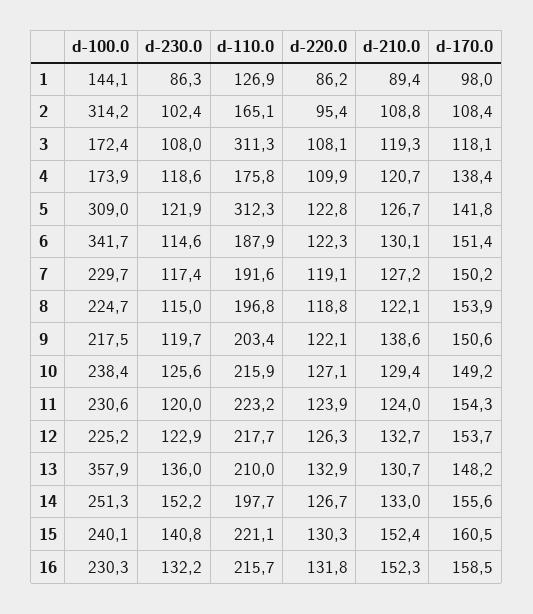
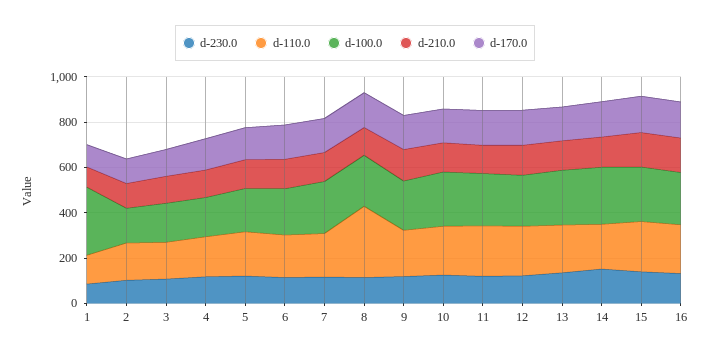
d-100.0, 1: 144.1 -> 300
d-220.0, 1: 86.2 -> none
d-100.0, 2: 314.2 -> 150
d-220.0, 2: 95.4 -> none
d-110.0, 3: 311.3 -> 150
d-220.0, 3: 108.1 -> none
d-220.0, 4: 109.9 -> none
d-100.0, 5: 309 -> 200
d-110.0, 5: 312.3 -> 200
d-220.0, 5: 122.8 -> none
d-100.0, 6: 341.7 -> 200
d-220.0, 6: 122.3 -> none
d-220.0, 7: 119.1 -> none
d-110.0, 8: 196.8 -> 300
d-220.0, 8: 118.8 -> none
d-220.0, 9: 122.1 -> none
d-220.0, 10: 127.1 -> none
d-220.0, 11: 123.9 -> none
d-220.0, 12: 126.3 -> none
d-100.0, 13: 357.9 -> 250
d-220.0, 13: 132.9 -> none
d-220.0, 14: 126.7 -> none
d-220.0, 15: 130.3 -> none
d-220.0, 16: 131.8 -> none

